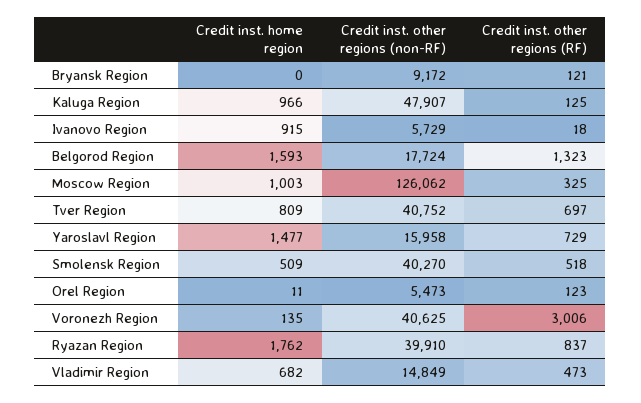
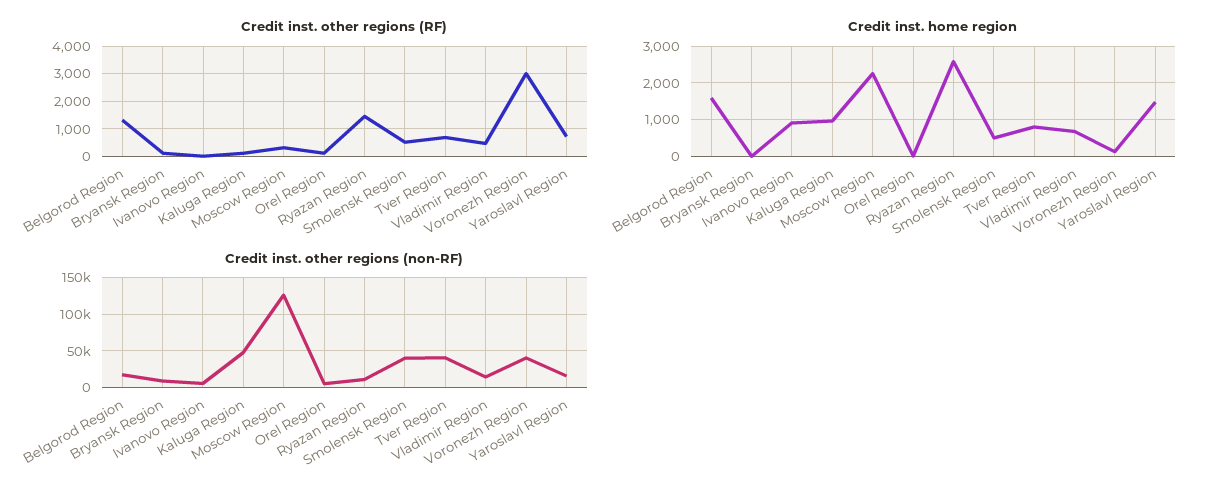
Credit inst. home region, Moscow Region: 1003 -> 2200
Credit inst. home region, Ryazan Region: 1762 -> 2600
Credit inst. other regions (non-RF), Ryazan Region: 39910 -> 10000
Credit inst. other regions (RF), Ryazan Region: 837 -> 1500

